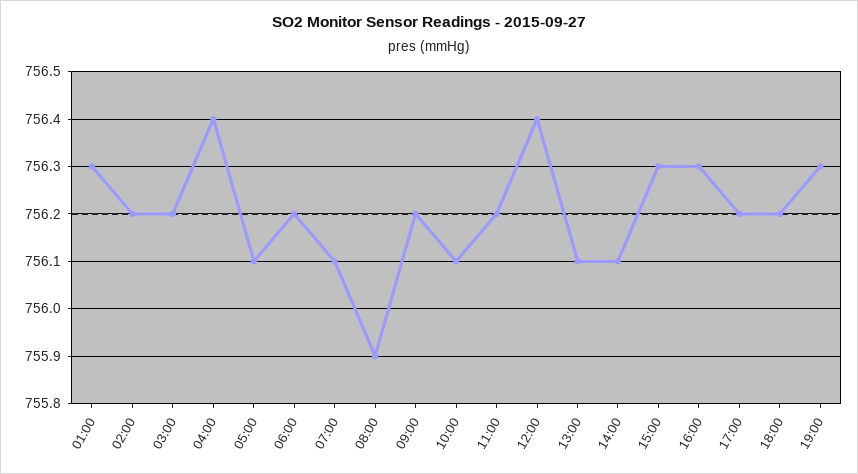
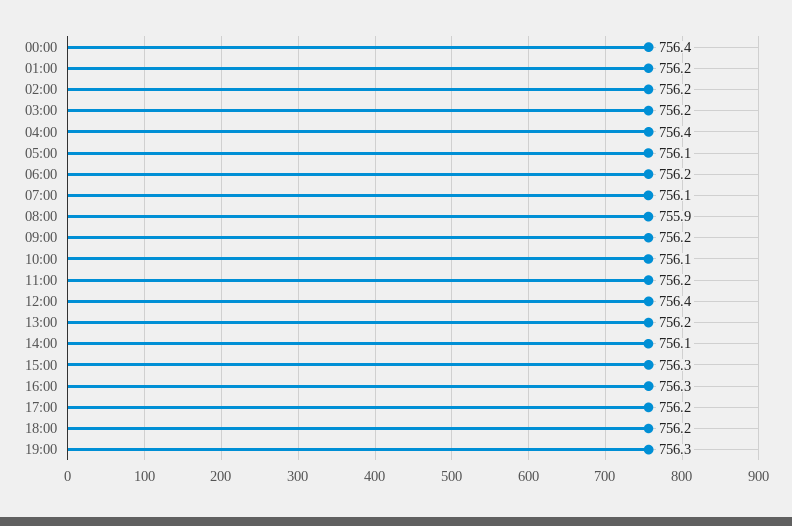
01:00: 756.3 -> 756.2
13:00: 756.1 -> 756.2
00:00: none -> 756.4

